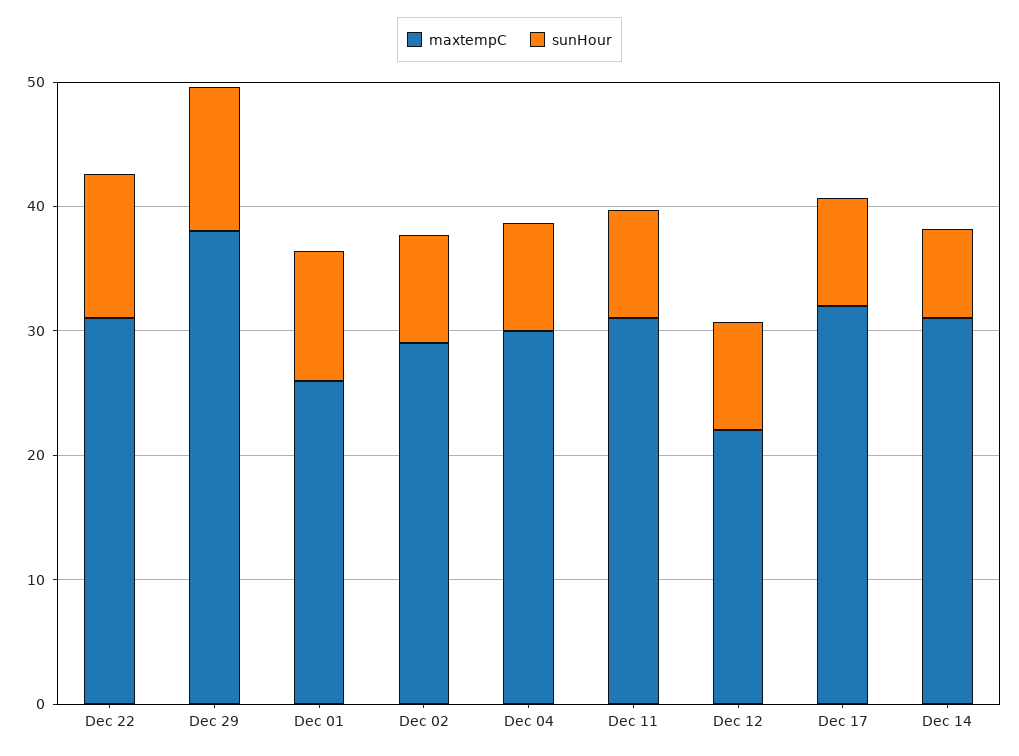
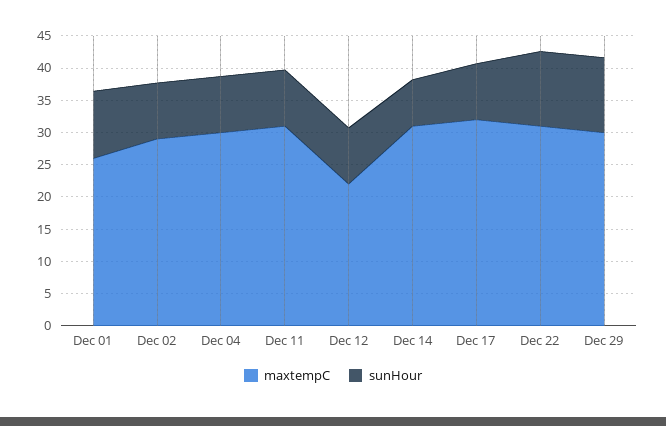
maxtempC, Dec 29: 38 -> 30

